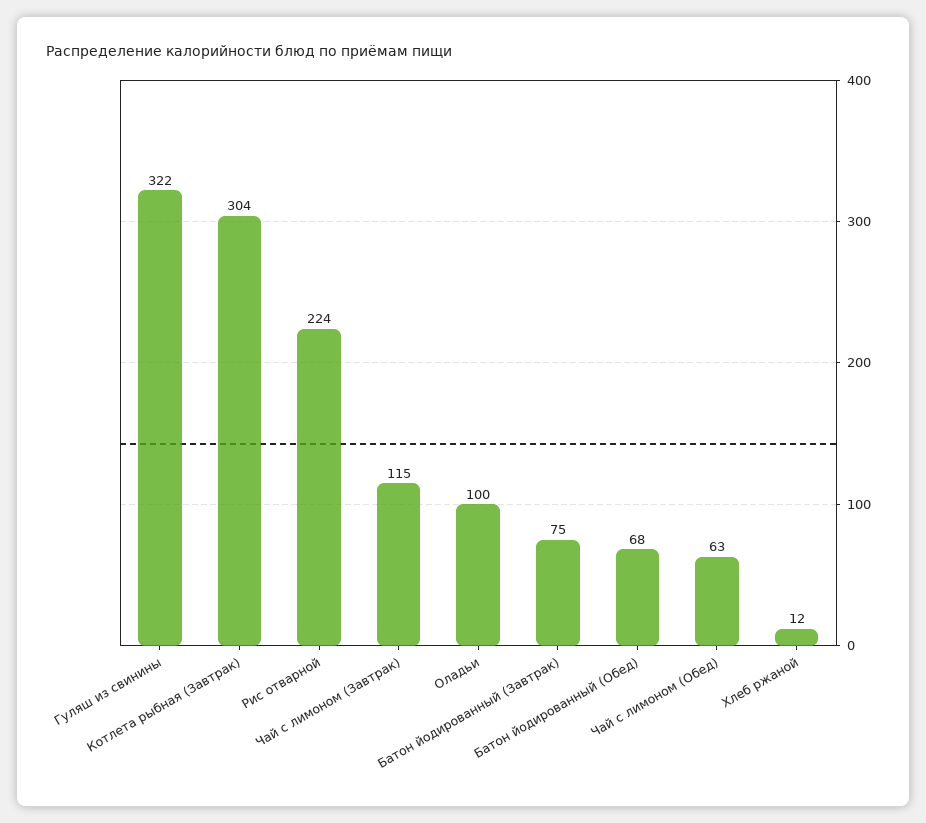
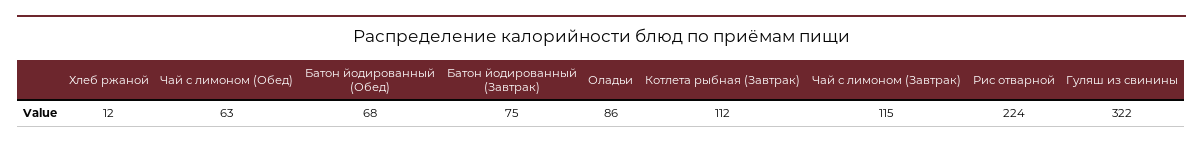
Котлета рыбная (Завтрак): 304 -> 112
Оладьи: 100 -> 86

